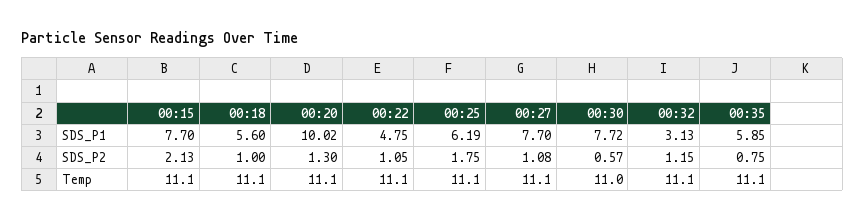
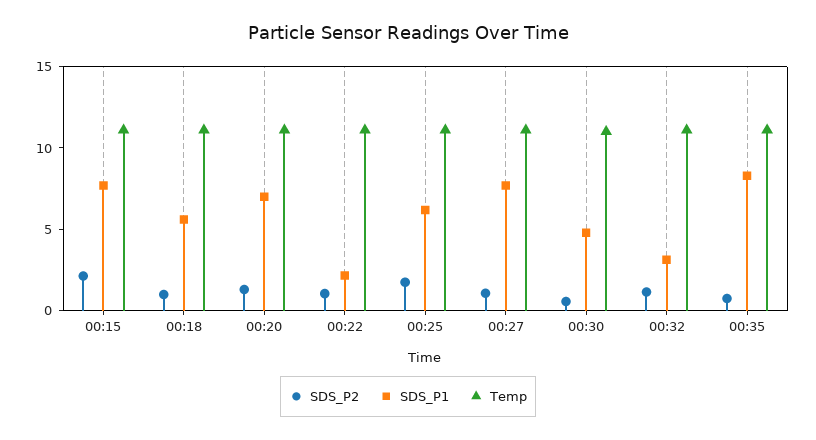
SDS_P1, 00:20: 10.02 -> 7
SDS_P1, 00:22: 4.75 -> 2
SDS_P1, 00:30: 7.72 -> 5
SDS_P1, 00:35: 5.85 -> 8

